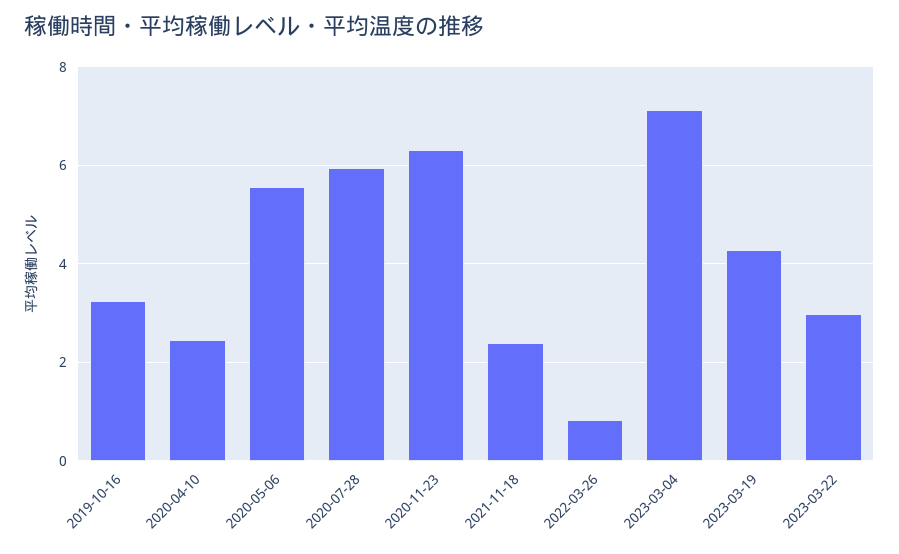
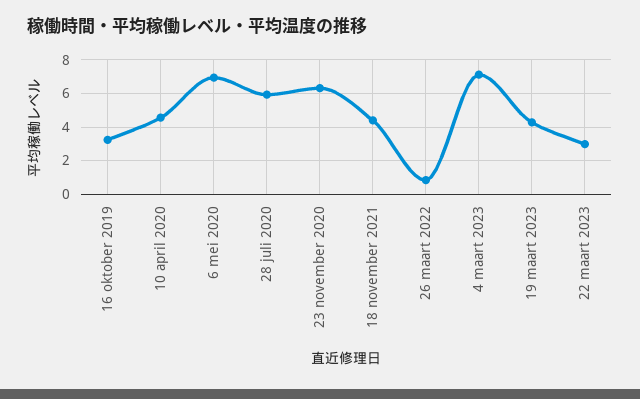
2020-04-10: 2.4 -> 4.5
2020-05-06: 5.6 -> 7
2021-11-18: 2.4 -> 4.5

